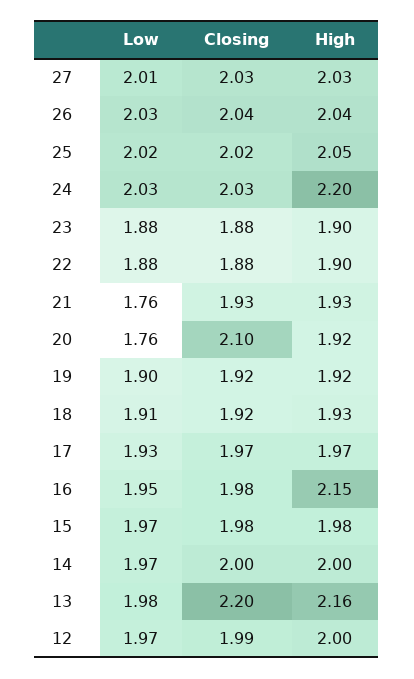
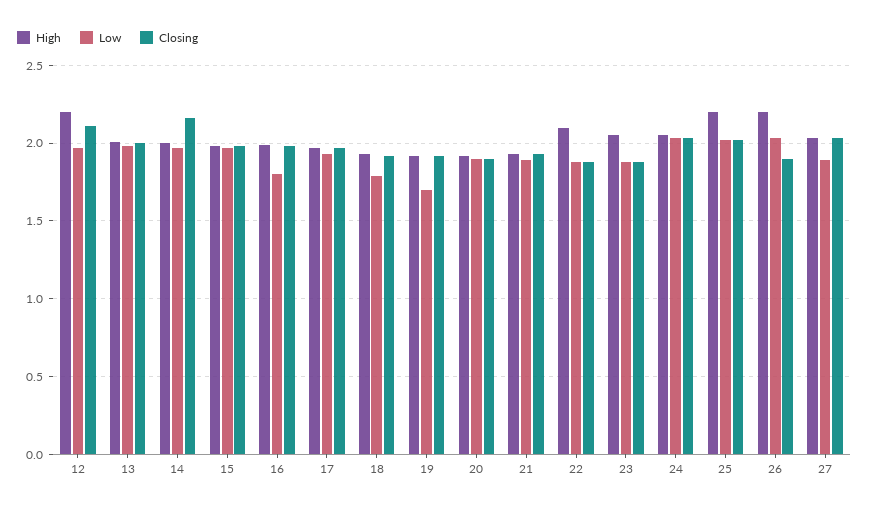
Low, 27: 2.01 -> 1.9
Closing, 26: 2.04 -> 1.9
High, 26: 2.04 -> 2.2
High, 25: 2.05 -> 2.2
High, 24: 2.2 -> 2.05
High, 23: 1.9 -> 2.05
High, 22: 1.9 -> 2.1
Low, 21: 1.76 -> 1.9
Low, 20: 1.76 -> 1.9
Closing, 20: 2.1 -> 1.9
Low, 19: 1.9 -> 1.7
Low, 18: 1.91 -> 1.8
Low, 16: 1.95 -> 1.8
High, 16: 2.15 -> 2
Closing, 14: 2 -> 2.15
Closing, 13: 2.2 -> 2
High, 13: 2.16 -> 2
Closing, 12: 1.99 -> 2.1
High, 12: 2 -> 2.2

